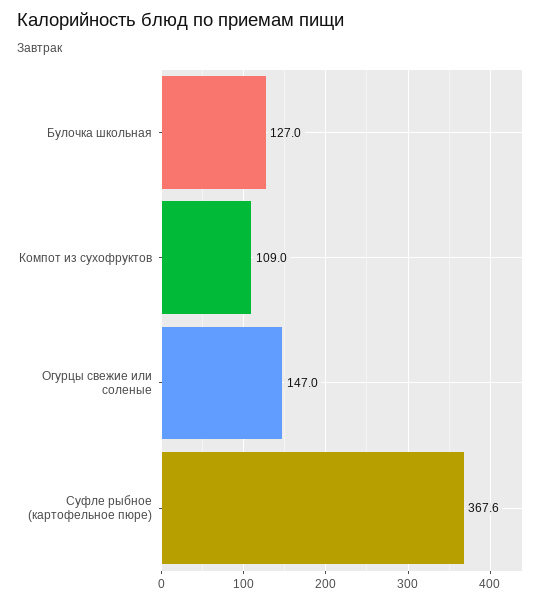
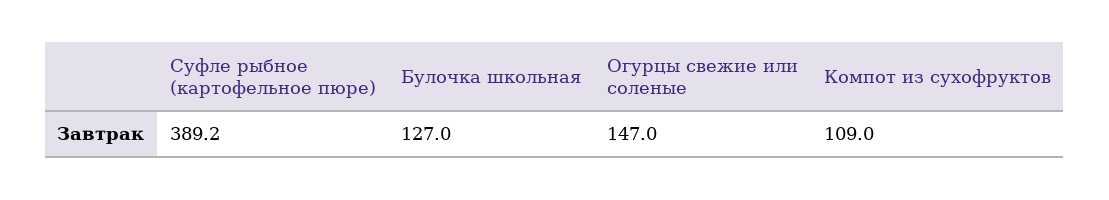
Суфле рыбное (картофельное пюре): 367.6 -> 389.2

